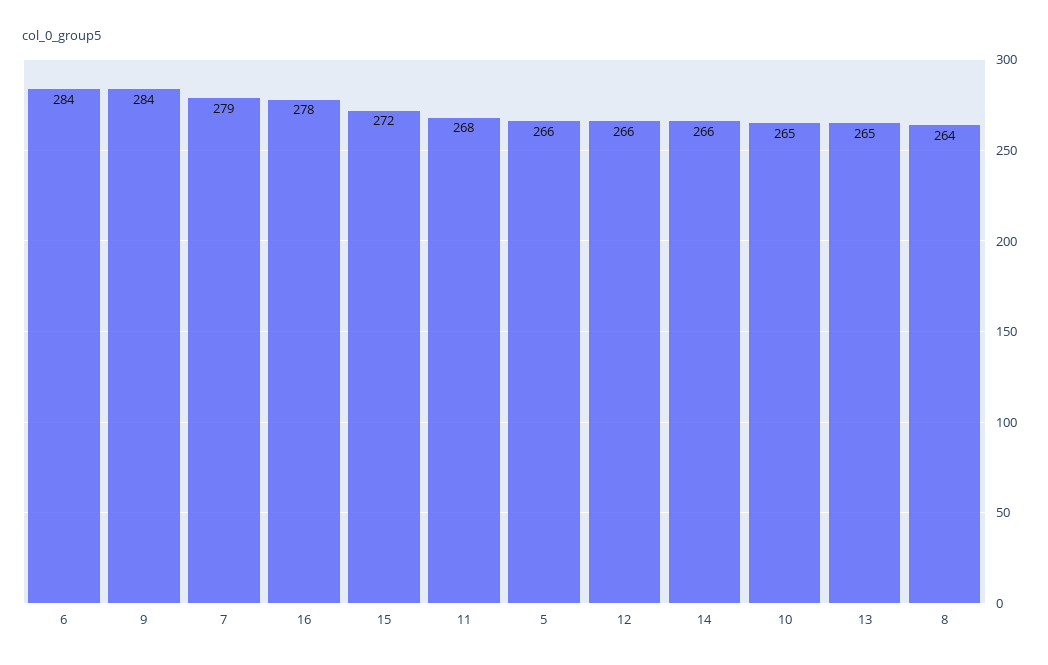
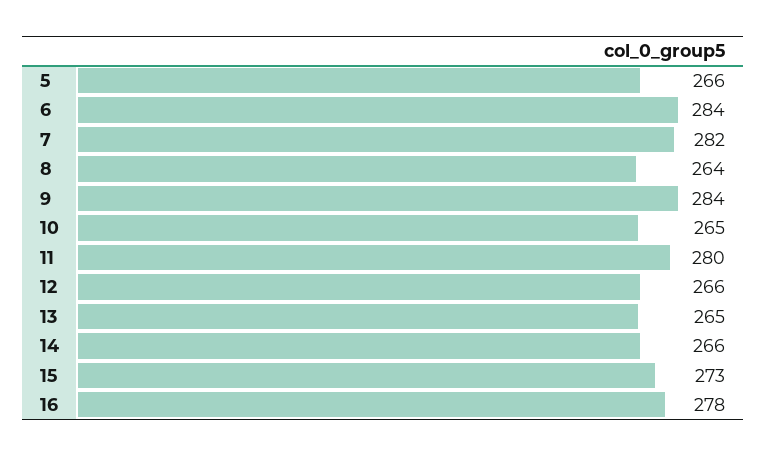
7: 279 -> 282
15: 272 -> 273
11: 268 -> 280

